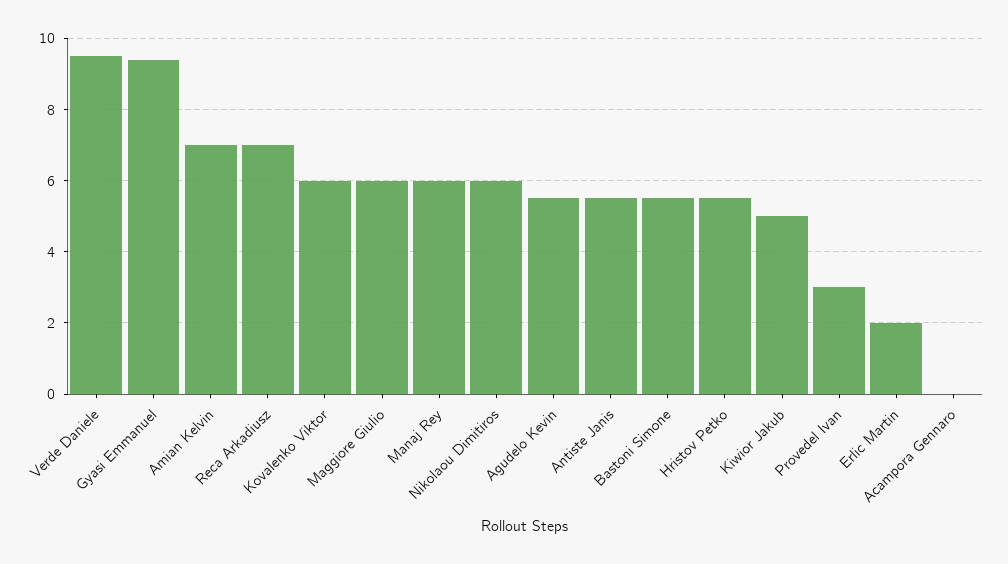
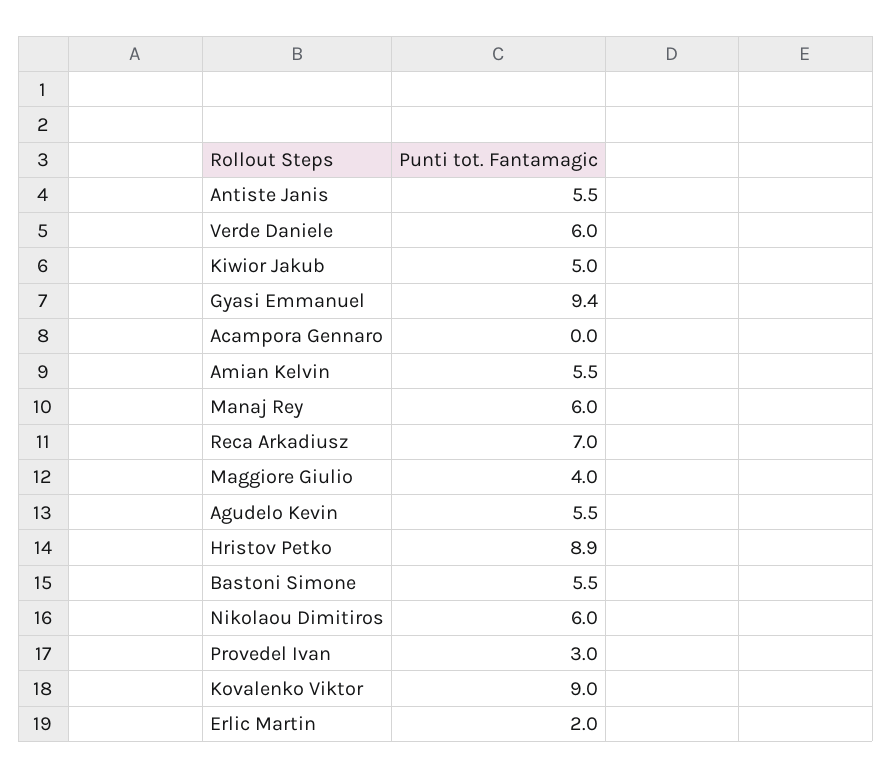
Verde Daniele: 9.5 -> 6
Amian Kelvin: 7 -> 5.5
Kovalenko Viktor: 6 -> 9
Maggiore Giulio: 6 -> 4
Hristov Petko: 5.5 -> 8.9

